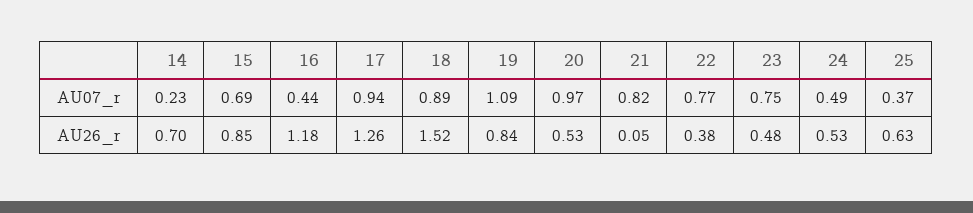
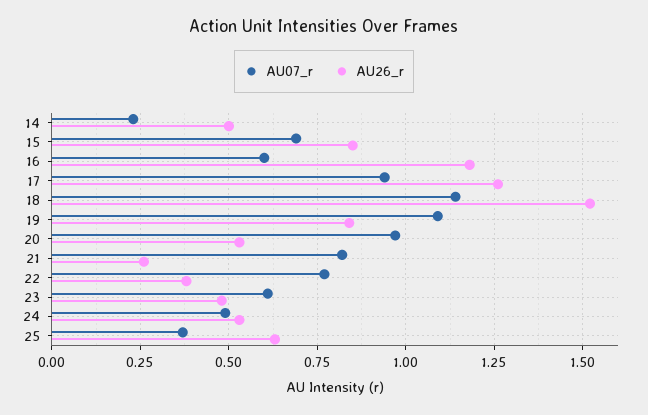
AU07_r, 16: 0.44 -> 0.6
AU07_r, 18: 0.89 -> 1.15
AU07_r, 23: 0.75 -> 0.6
AU26_r, 14: 0.7 -> 0.5
AU26_r, 21: 0.05 -> 0.25

